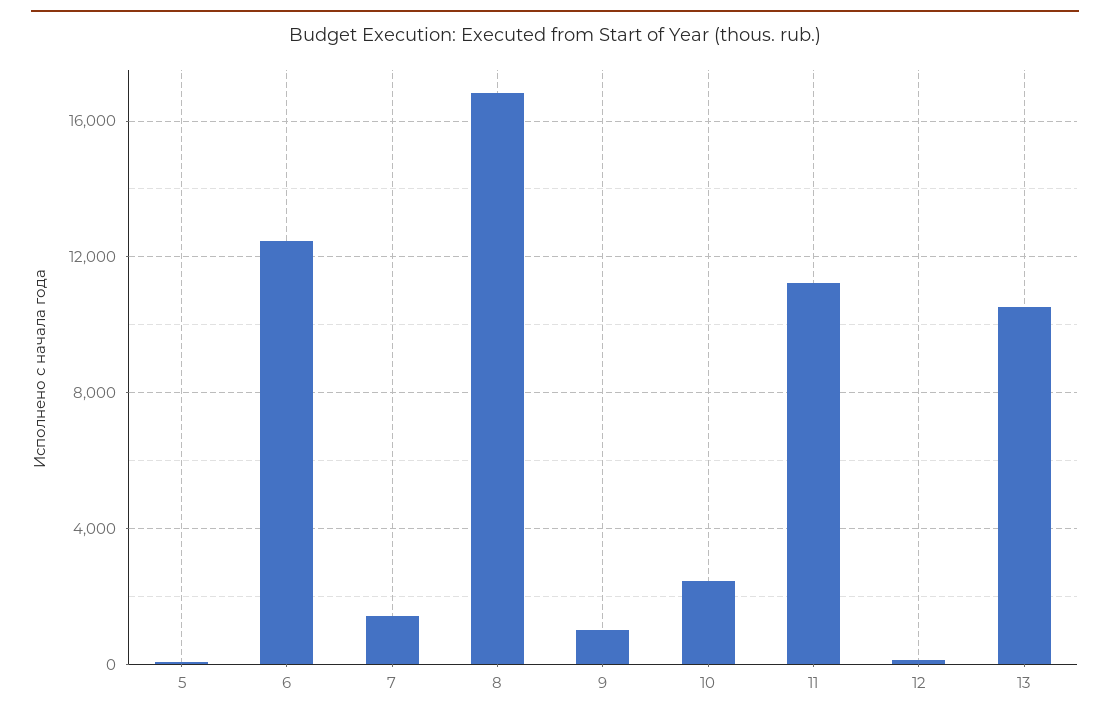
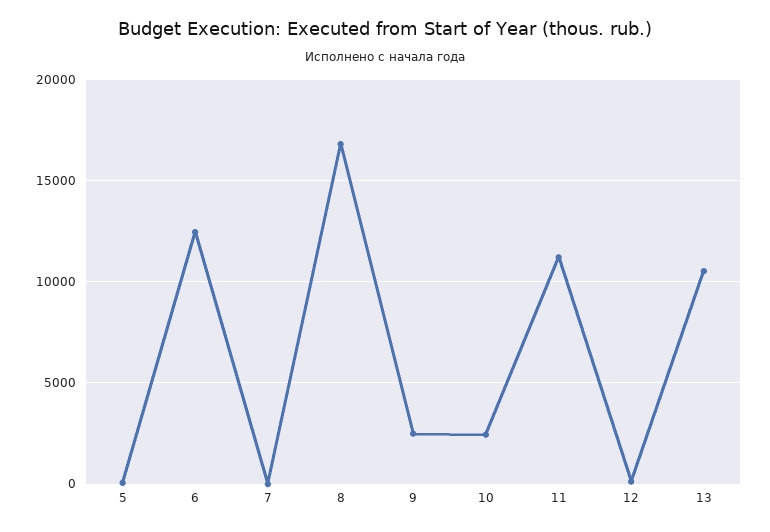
7: 1500 -> 0
9: 1000 -> 2500

